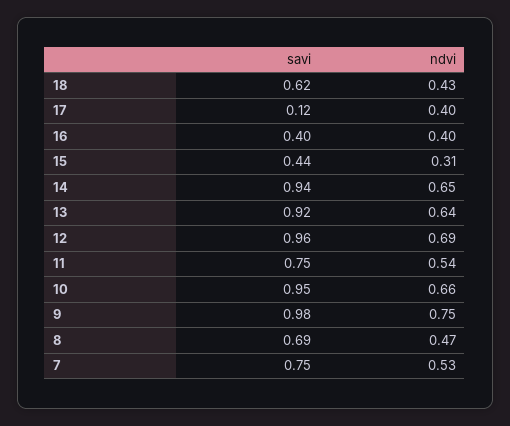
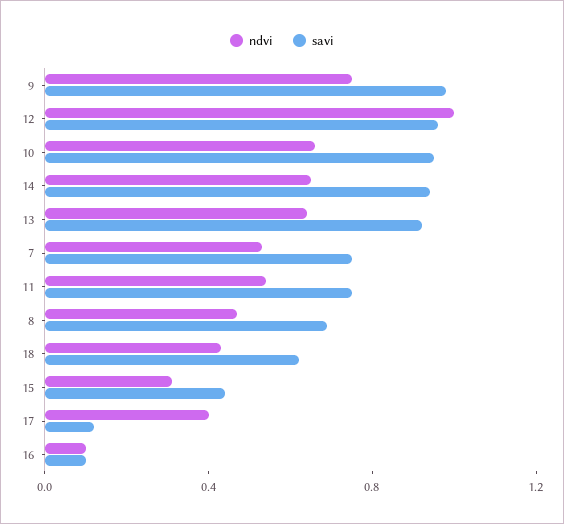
savi, 16: 0.4 -> 0.1
ndvi, 16: 0.4 -> 0.1
ndvi, 12: 0.69 -> 1

